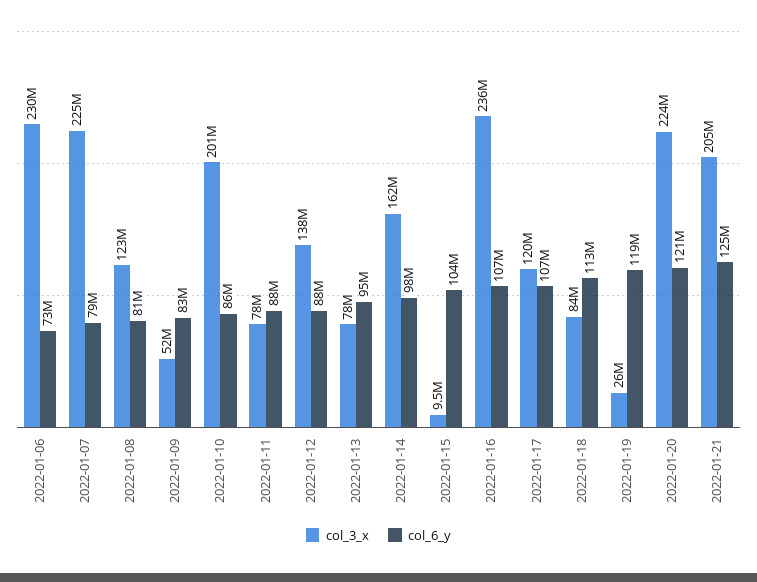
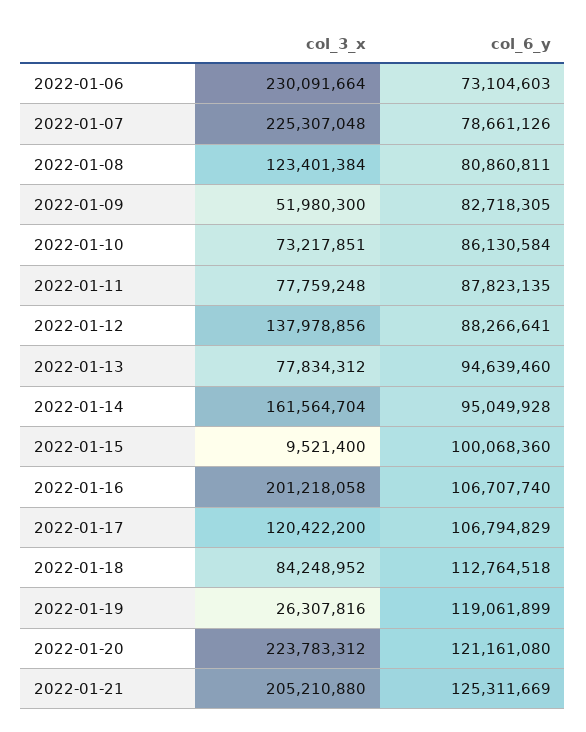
col_3_x, 2022-01-10: 201000000 -> 73217851
col_6_y, 2022-01-14: 98000000 -> 95049928
col_6_y, 2022-01-15: 104000000 -> 100068360
col_3_x, 2022-01-16: 236000000 -> 201218058

